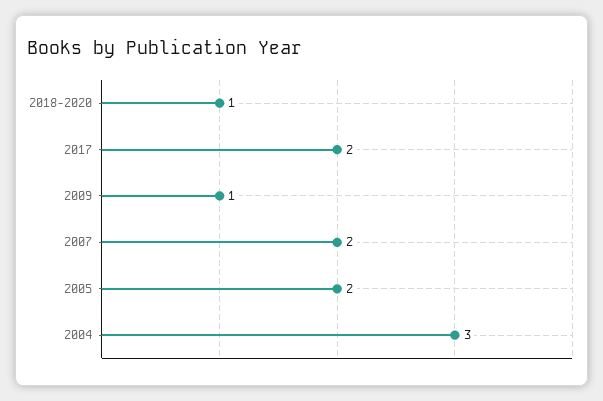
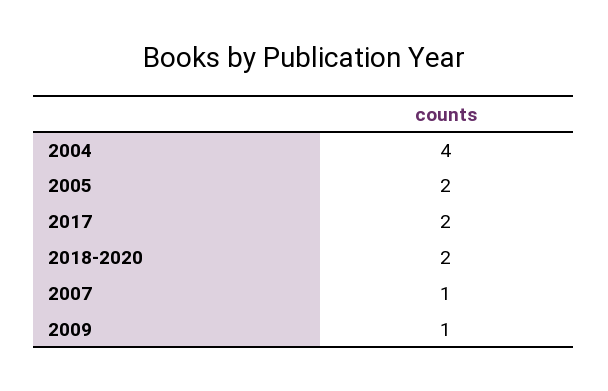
2018-2020: 1 -> 2
2007: 2 -> 1
2004: 3 -> 4

